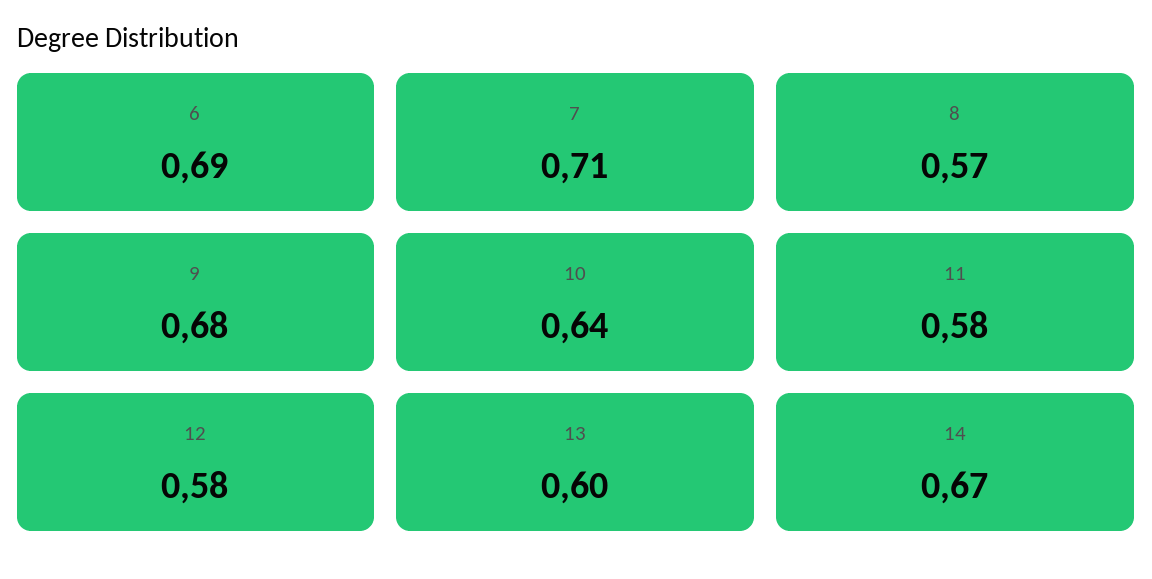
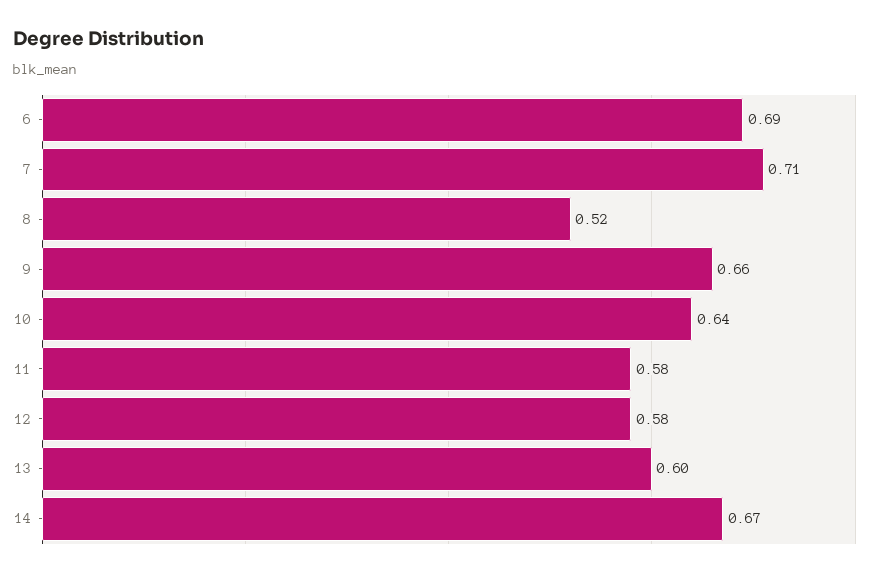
8: 0.57 -> 0.52
9: 0.68 -> 0.66

